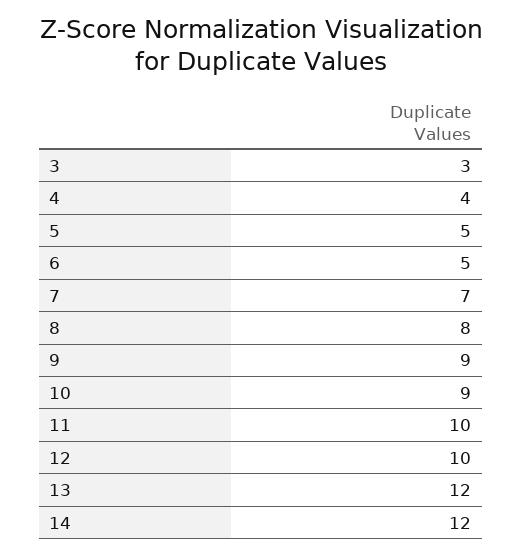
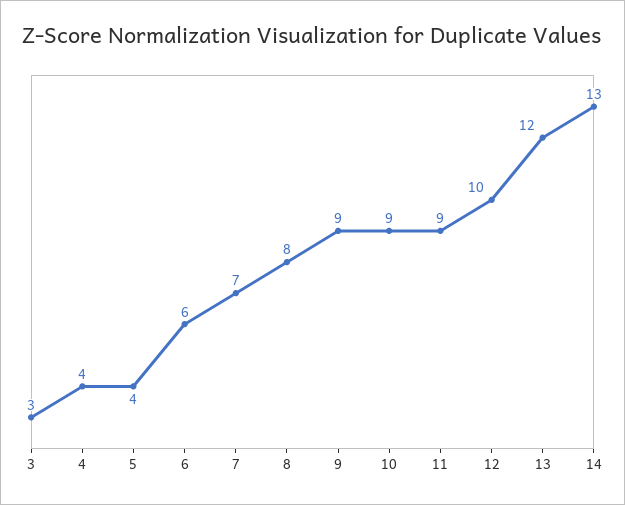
5: 5 -> 4
6: 5 -> 6
11: 10 -> 9
14: 12 -> 13

